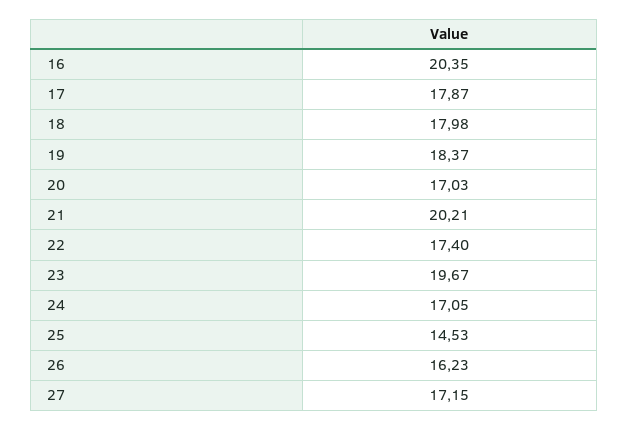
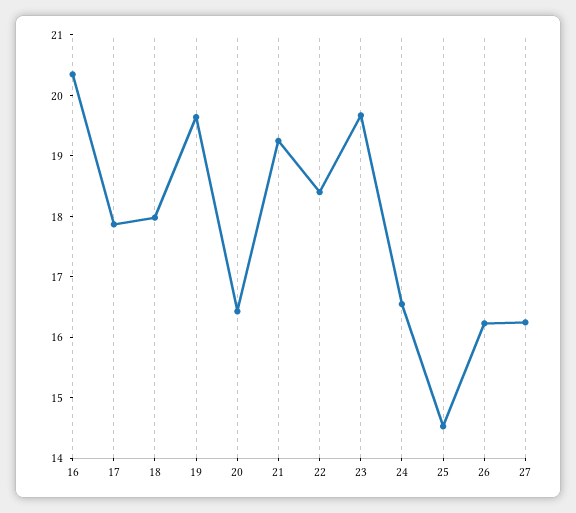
19: 18.37 -> 19.6
20: 17.03 -> 16.4
21: 20.21 -> 19.2
22: 17.4 -> 18.4
24: 17.05 -> 16.6
27: 17.15 -> 16.2

